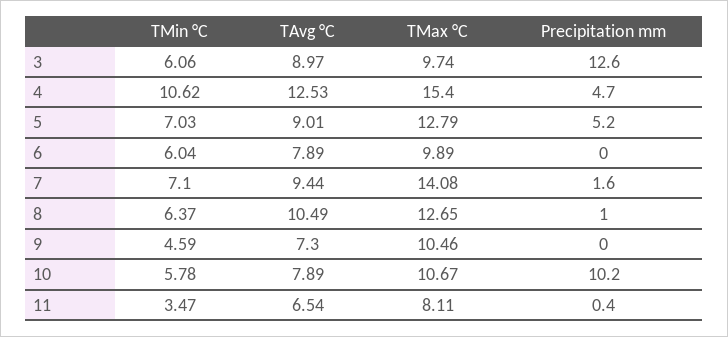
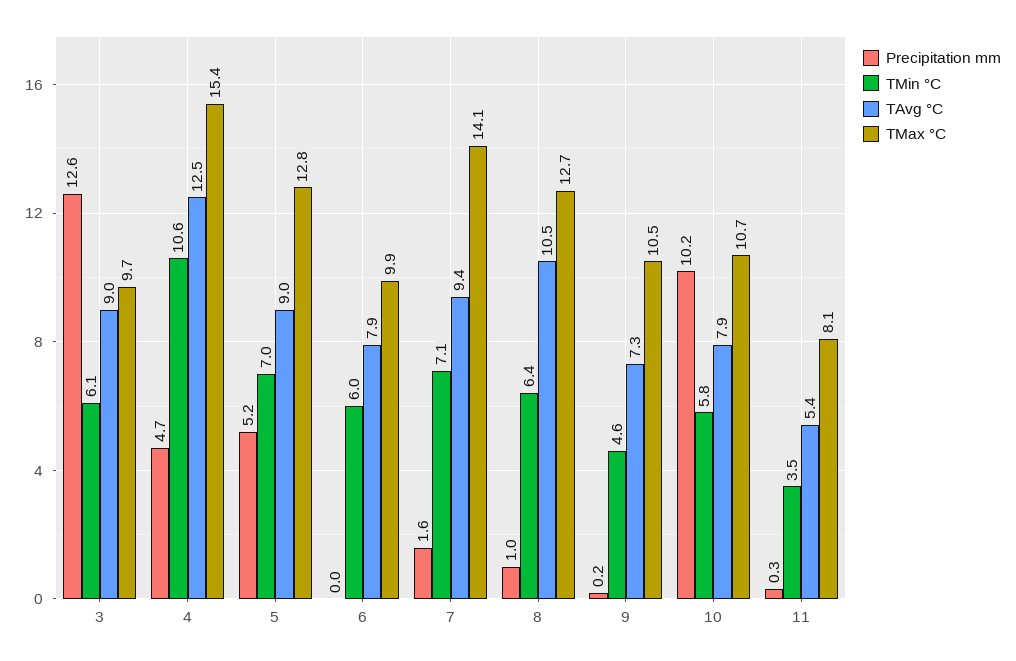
Precipitation mm, 9: 0 -> 0.2
TAvg °C, 11: 6.54 -> 5.4
Precipitation mm, 11: 0.4 -> 0.3

